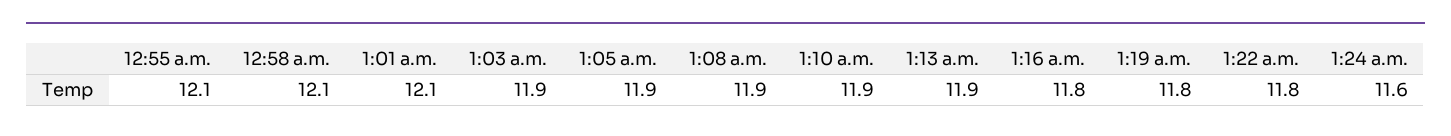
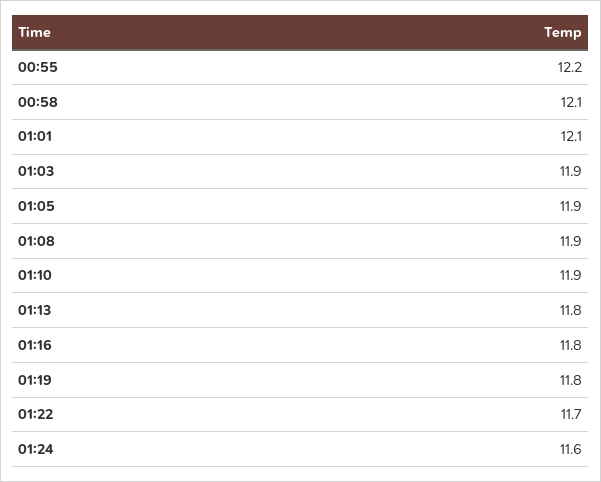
12:55 a.m.: 12.1 -> 12.2
1:13 a.m.: 11.9 -> 11.8
1:22 a.m.: 11.8 -> 11.7

